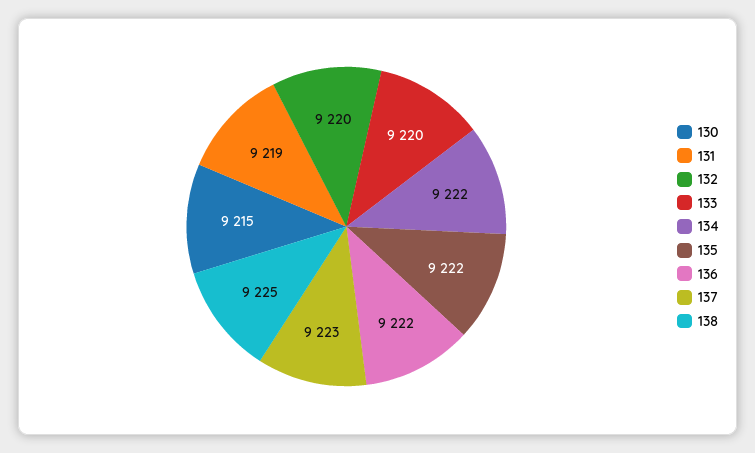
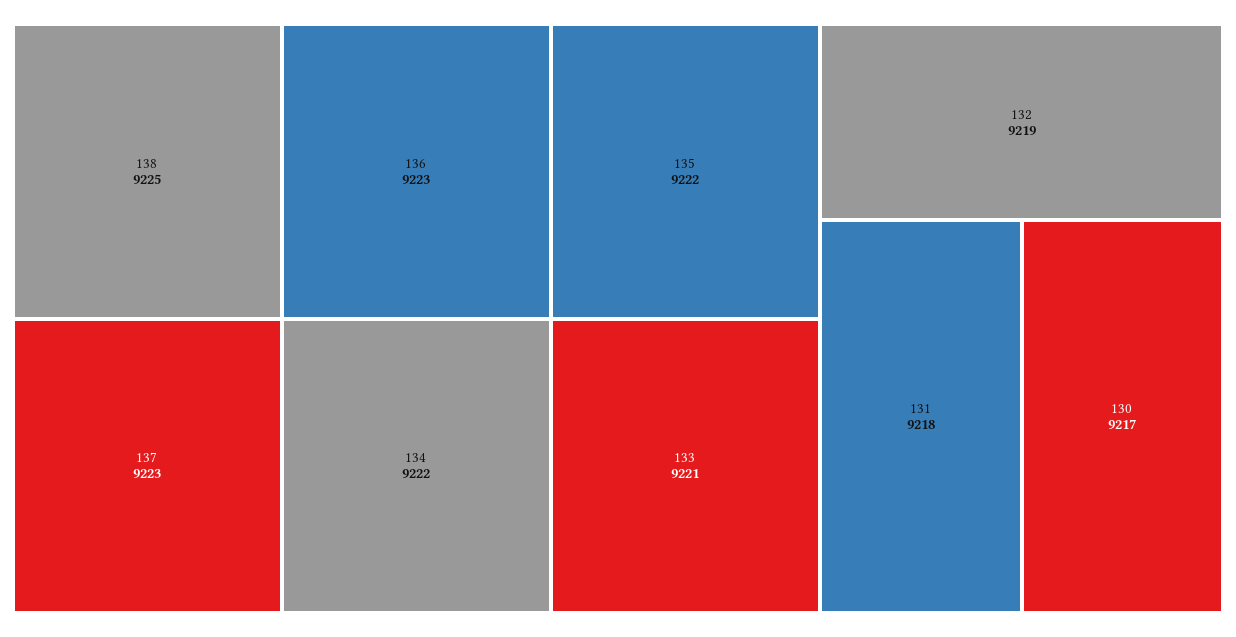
130: 9215 -> 9217
131: 9219 -> 9218
132: 9220 -> 9219
133: 9220 -> 9221
136: 9222 -> 9223

